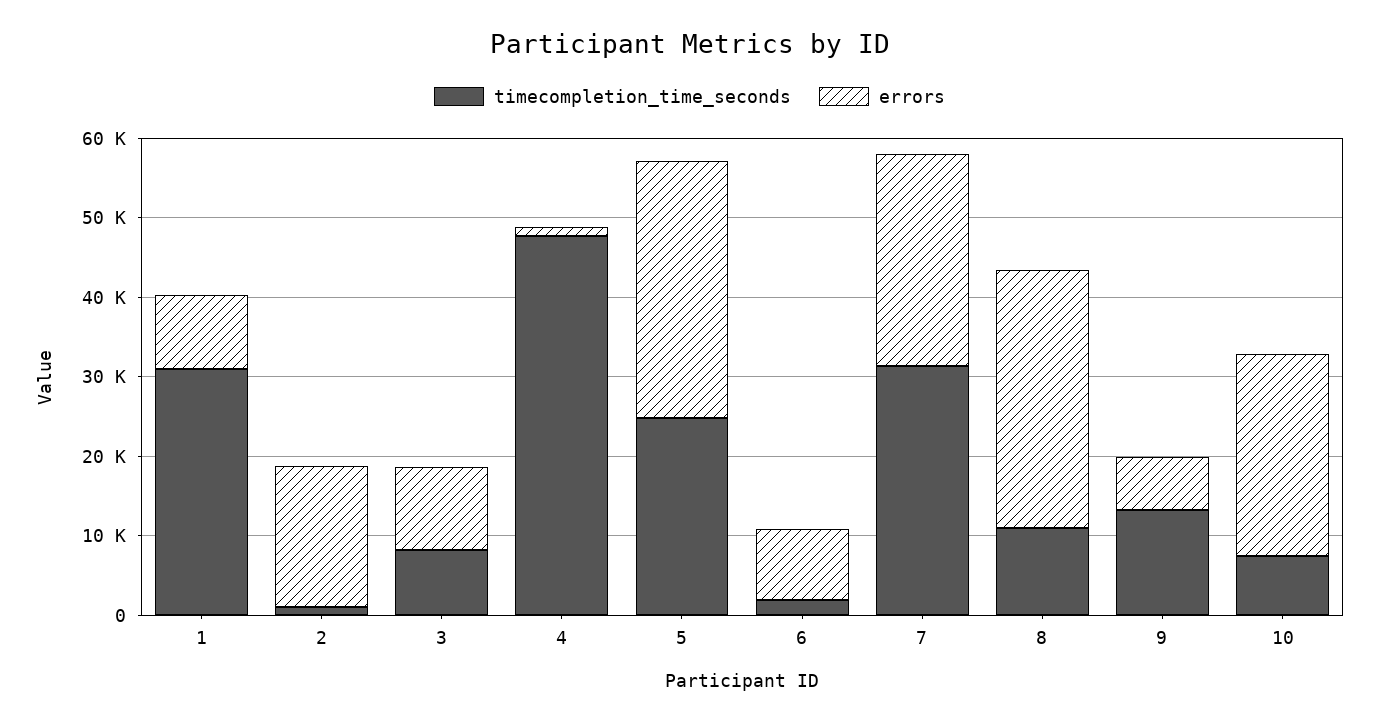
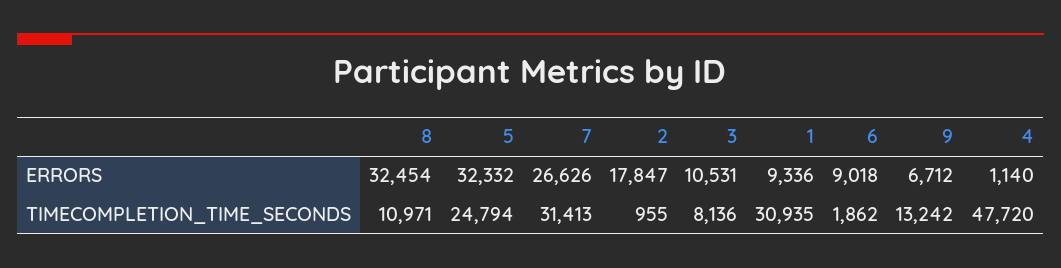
timecompletion_time_seconds, 10: 8000 -> none
errors, 10: 26000 -> none

